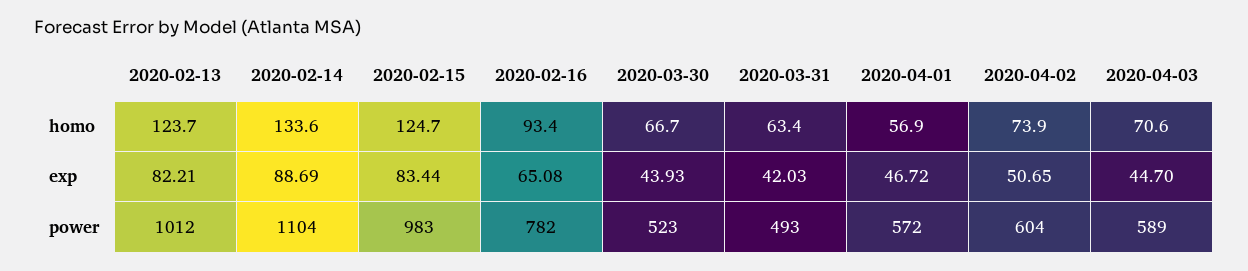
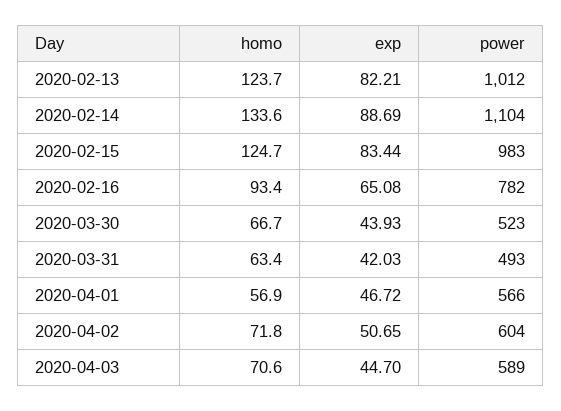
2020-04-02, homo: 73.9 -> 71.8
2020-04-01, power: 572 -> 566

